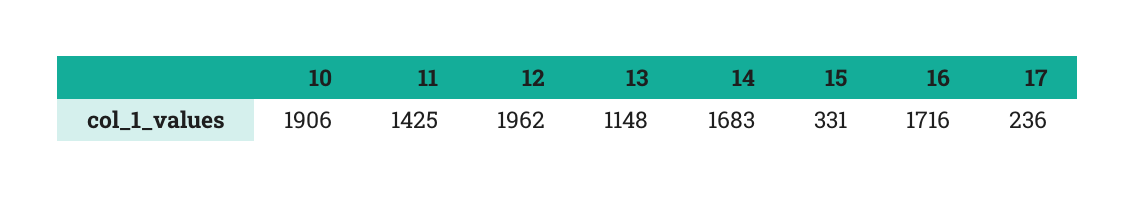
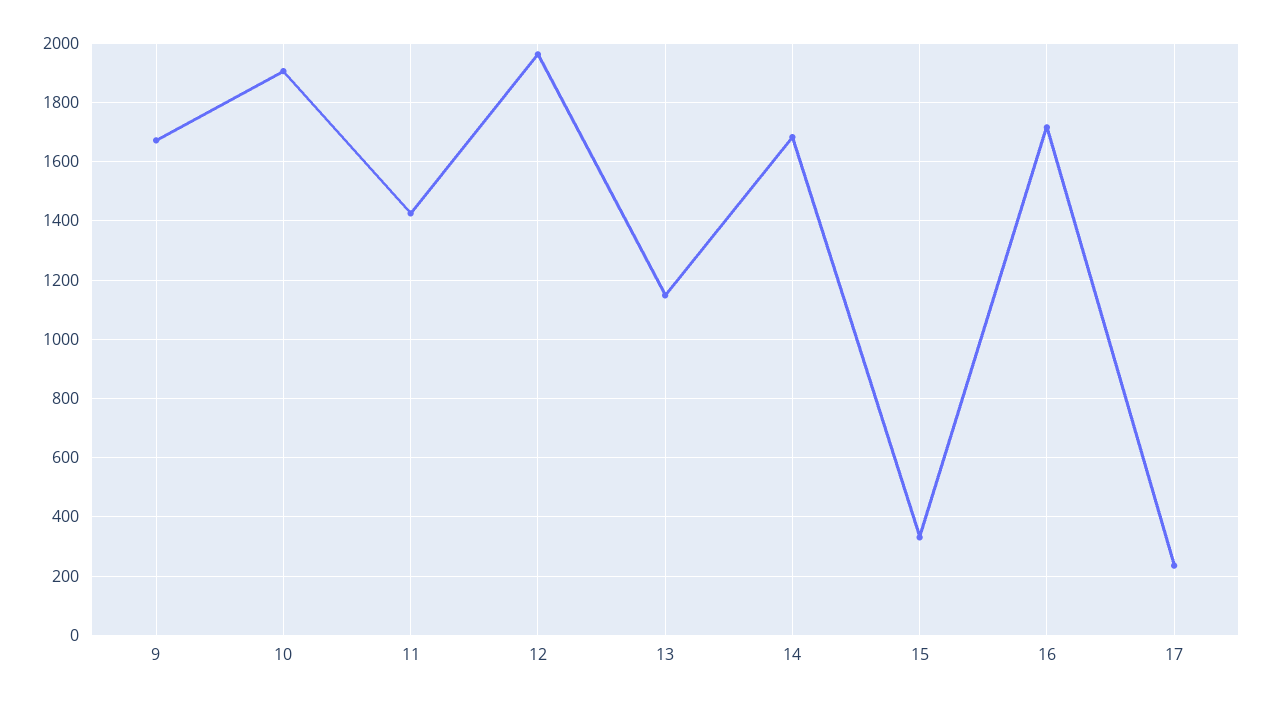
9: none -> 1675

